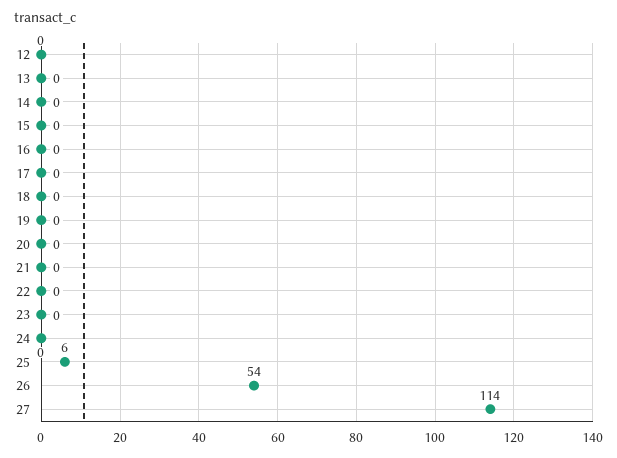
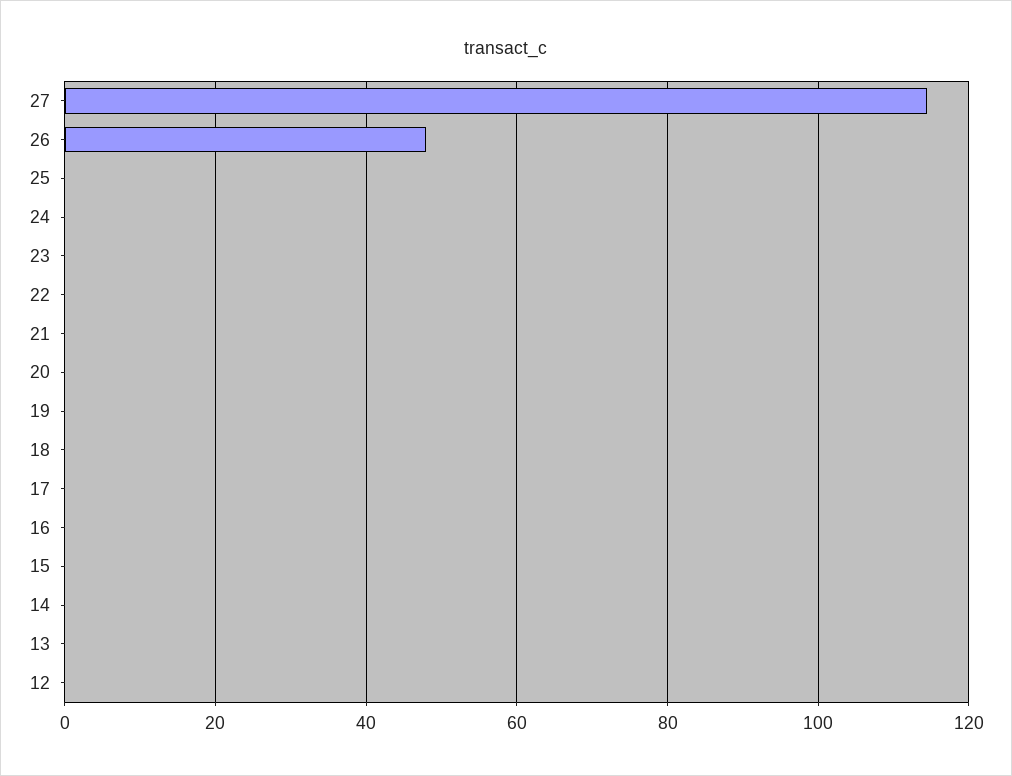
25: 6 -> 0
26: 54 -> 48

